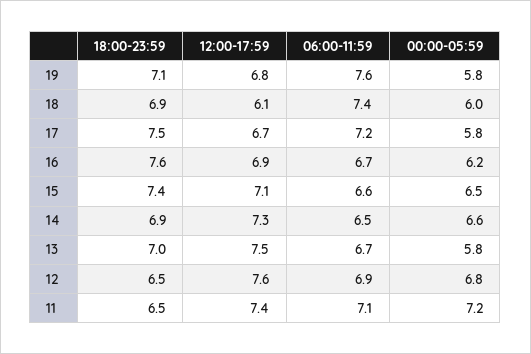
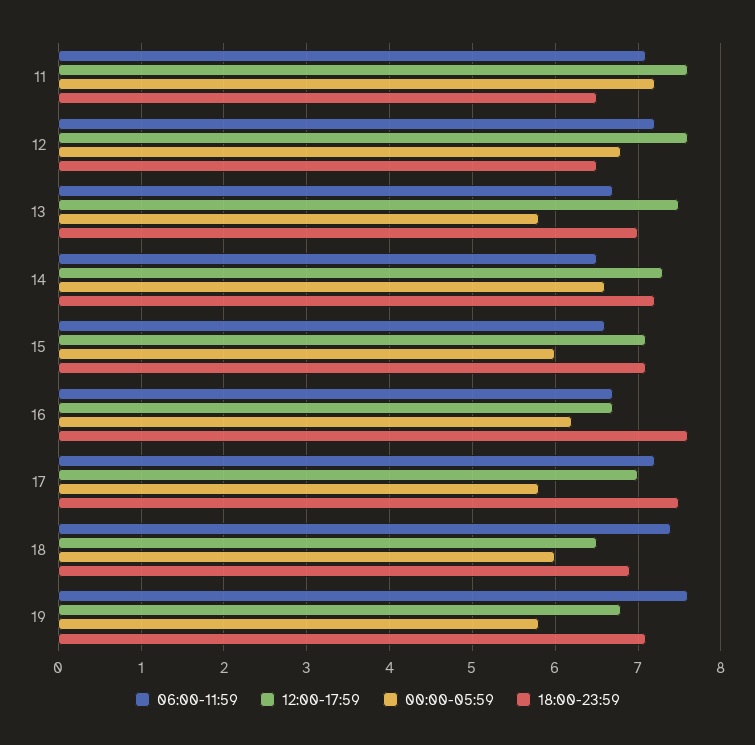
12:00-17:59, 18: 6.1 -> 6.5
12:00-17:59, 17: 6.7 -> 7
12:00-17:59, 16: 6.9 -> 6.7
18:00-23:59, 15: 7.4 -> 7.1
00:00-05:59, 15: 6.5 -> 6
18:00-23:59, 14: 6.9 -> 7.2
06:00-11:59, 12: 6.9 -> 7.2
12:00-17:59, 11: 7.4 -> 7.6

